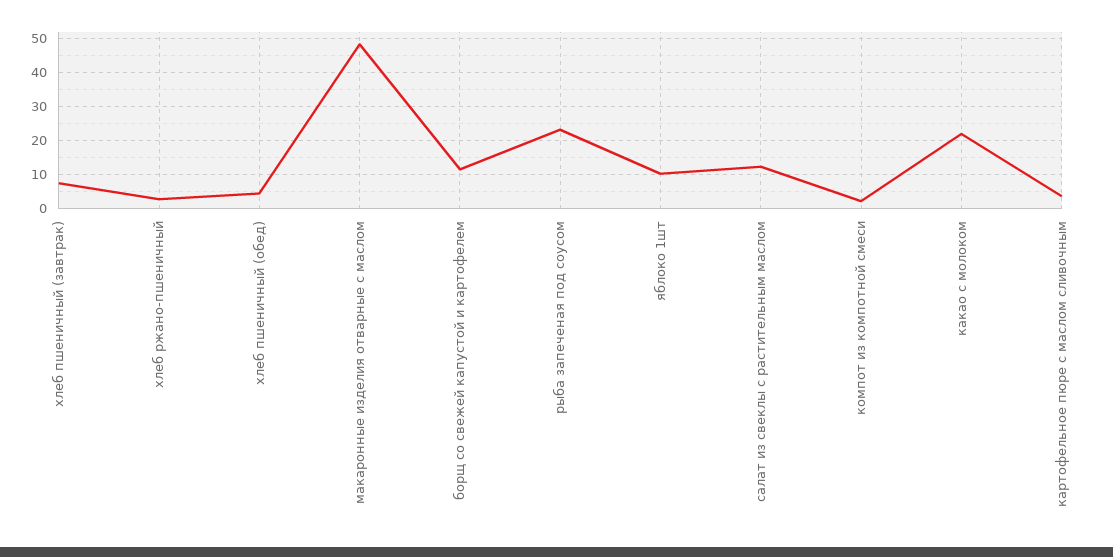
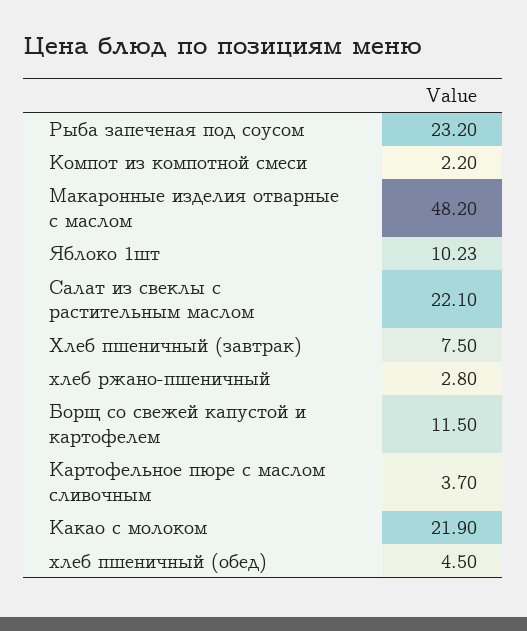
салат из свеклы с растительным маслом: 12 -> 22.1

